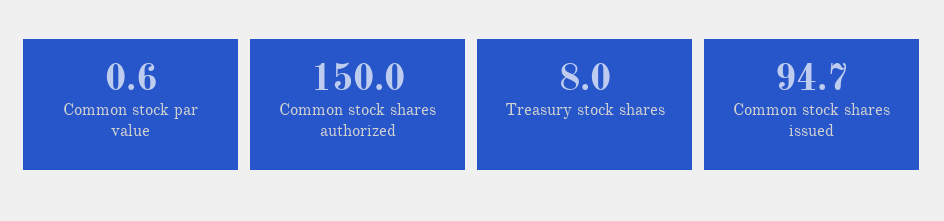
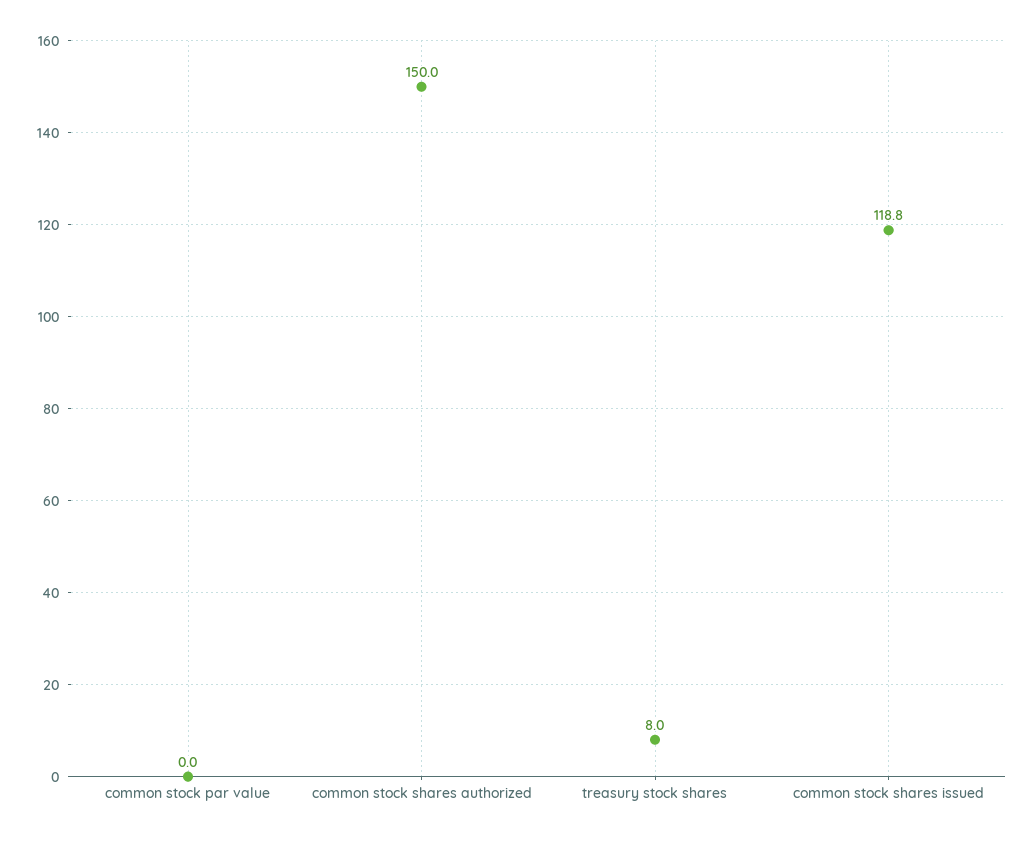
Common stock par value: 0.6 -> 0
Common stock shares issued: 94.7 -> 118.8

